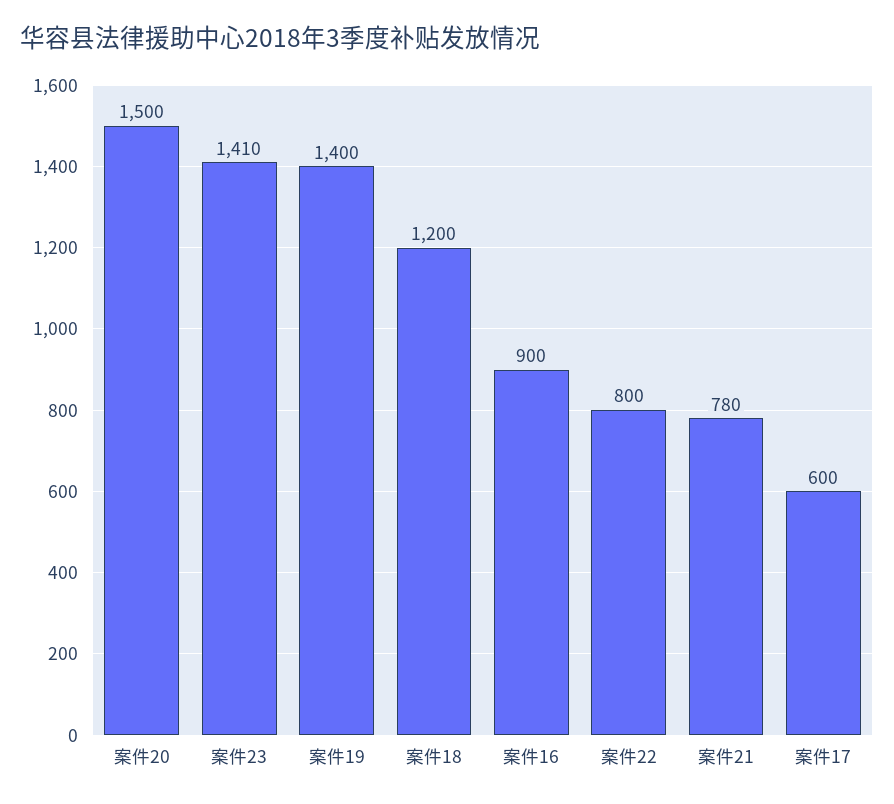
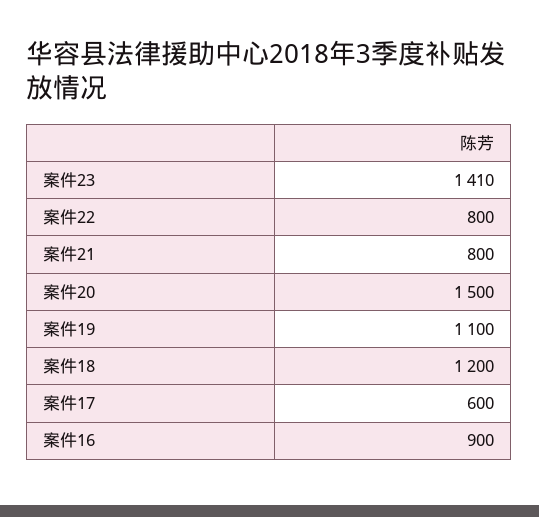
案件19: 1400 -> 1100
案件21: 780 -> 800

